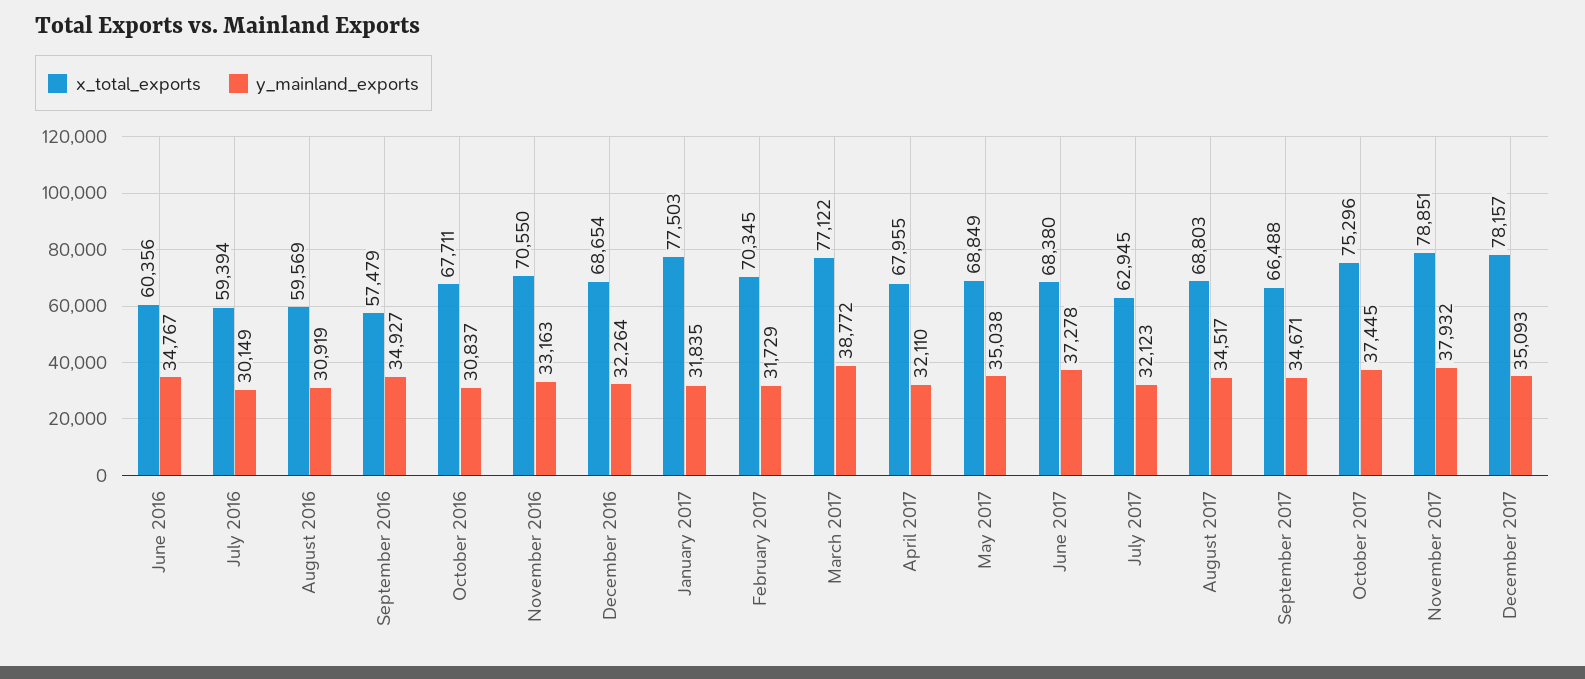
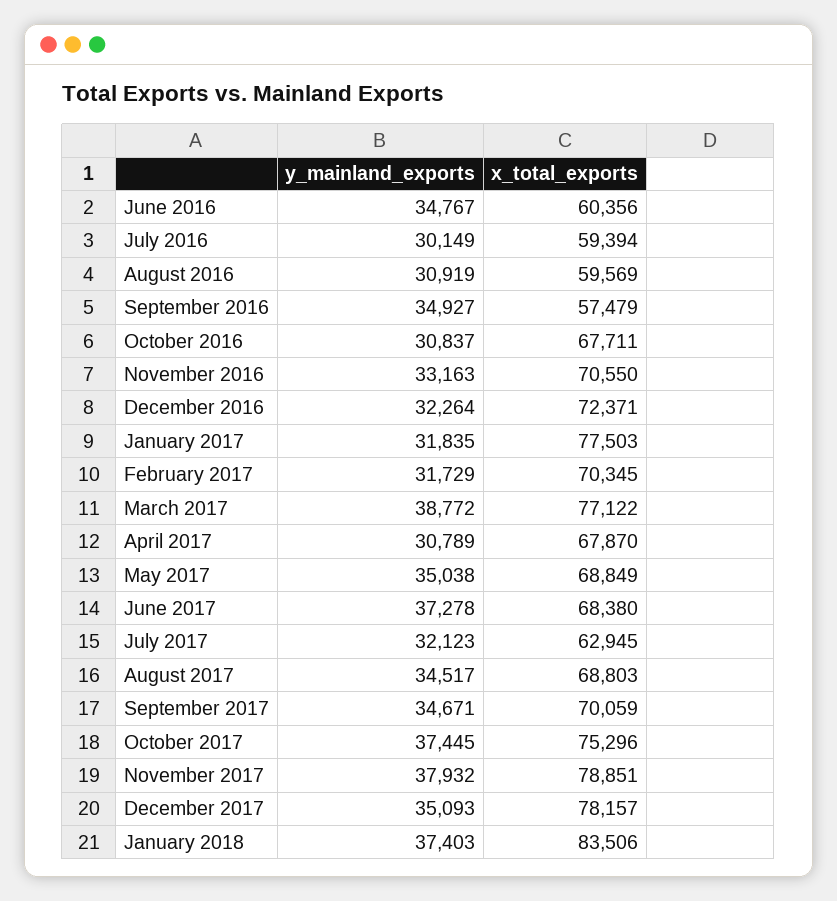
x_total_exports, December 2016: 68654 -> 72371
x_total_exports, April 2017: 67955 -> 67870
y_mainland_exports, April 2017: 32110 -> 30789
x_total_exports, September 2017: 66488 -> 70059
y_mainland_exports, January 2018: none -> 37403
x_total_exports, January 2018: none -> 83506

